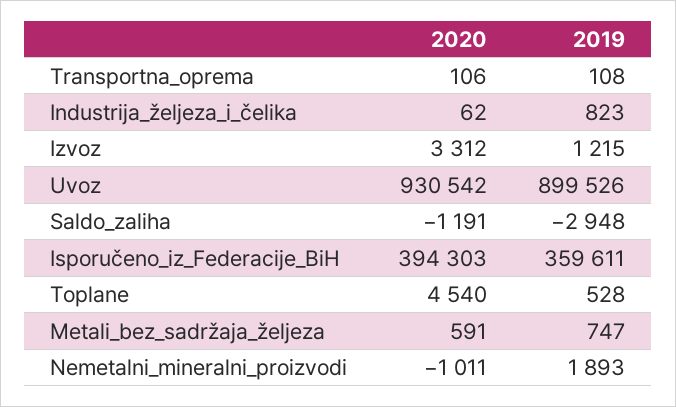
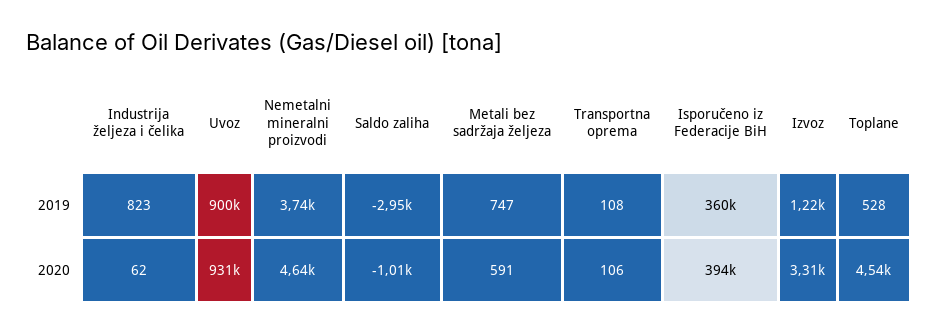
2020, Saldo_zaliha: -1191 -> -1010
2020, Nemetalni_mineralni_proizvodi: -1011 -> 4640
2019, Nemetalni_mineralni_proizvodi: 1893 -> 3740

